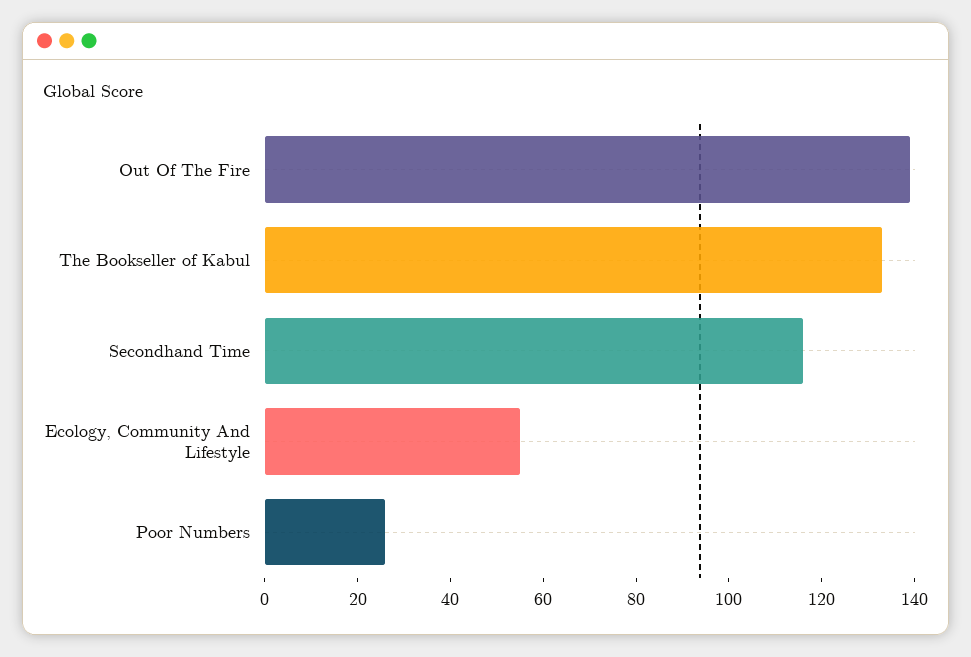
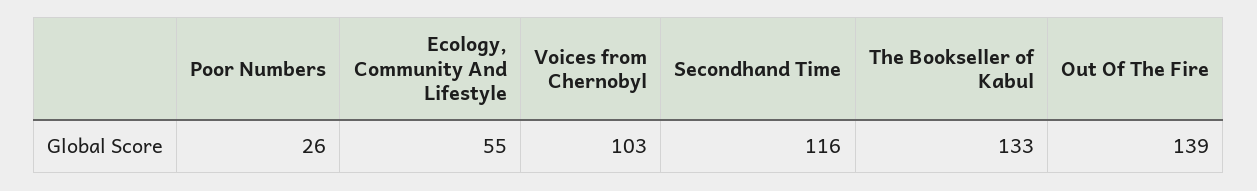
Voices from Chernobyl: none -> 103

